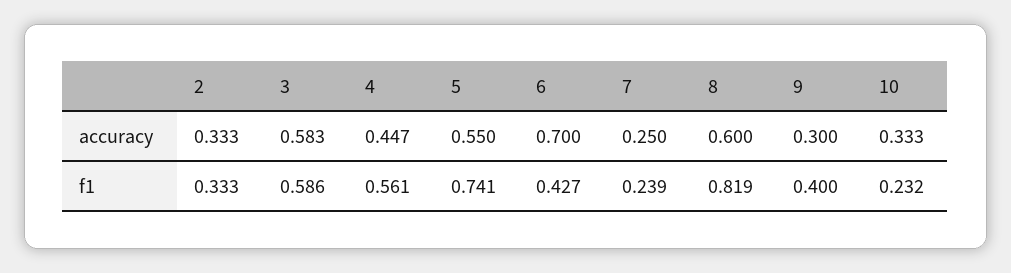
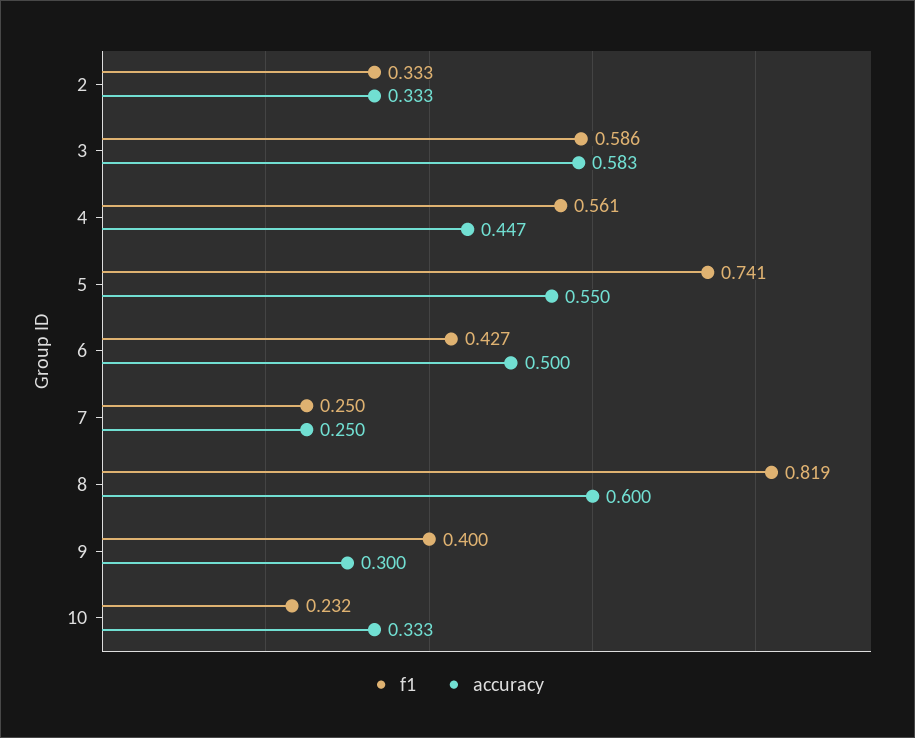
accuracy, 6: 0.7 -> 0.5
f1, 7: 0.239 -> 0.25

